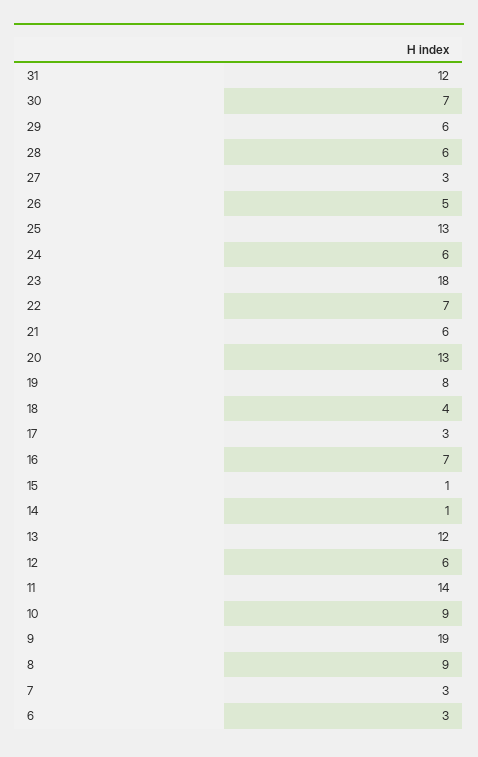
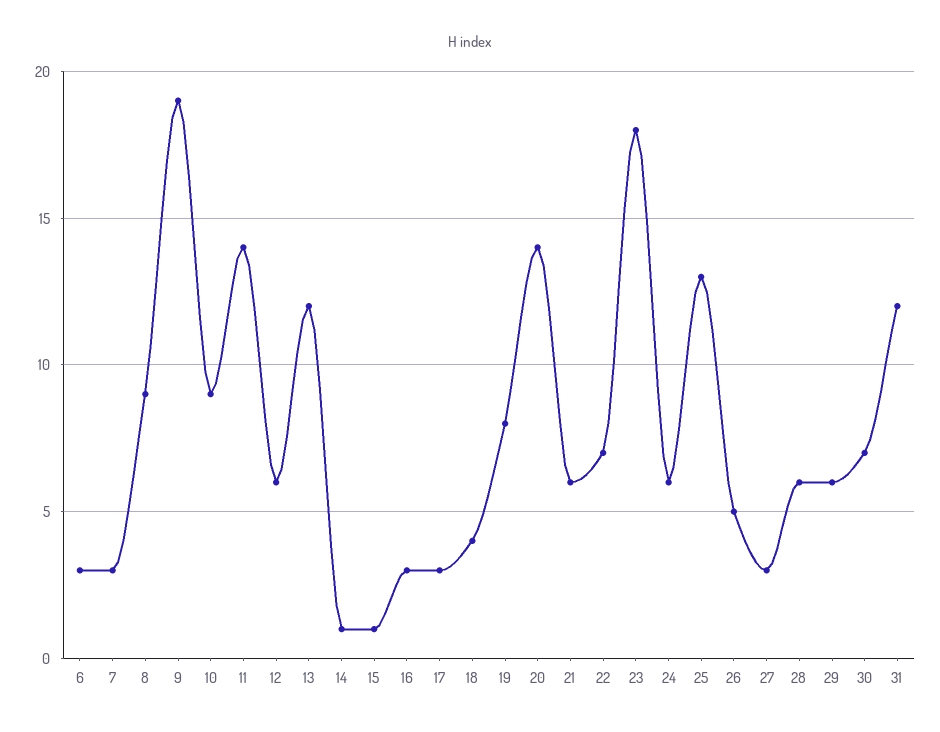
20: 13 -> 14
16: 7 -> 3

